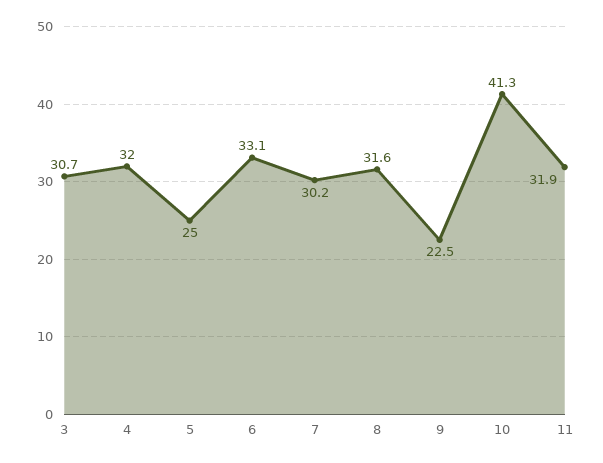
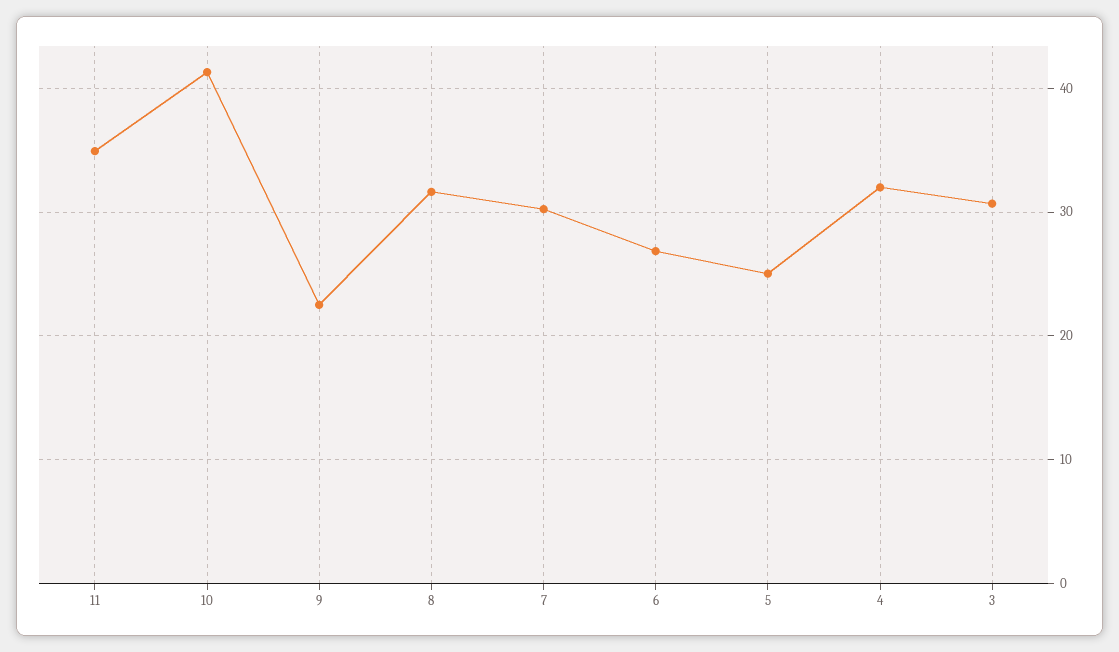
6: 33.1 -> 27
11: 31.9 -> 35

